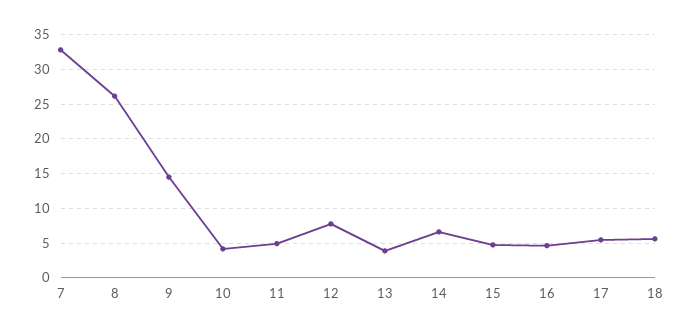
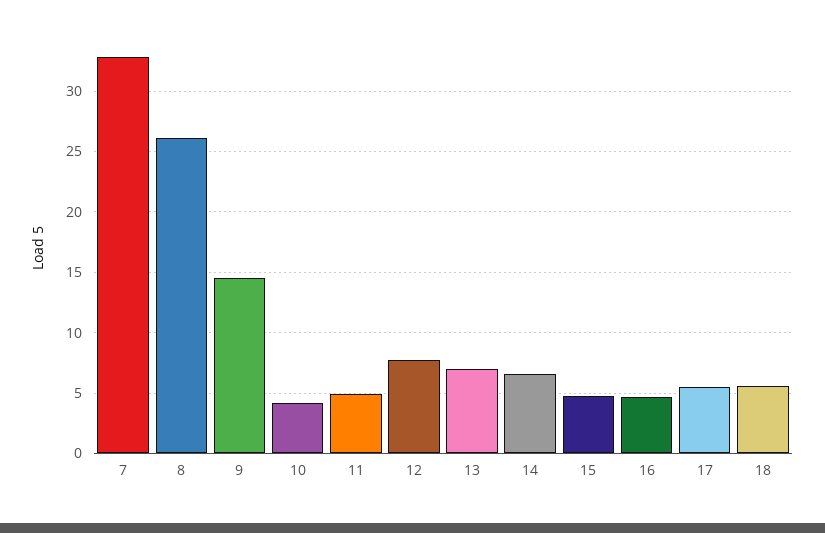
13: 4 -> 7

